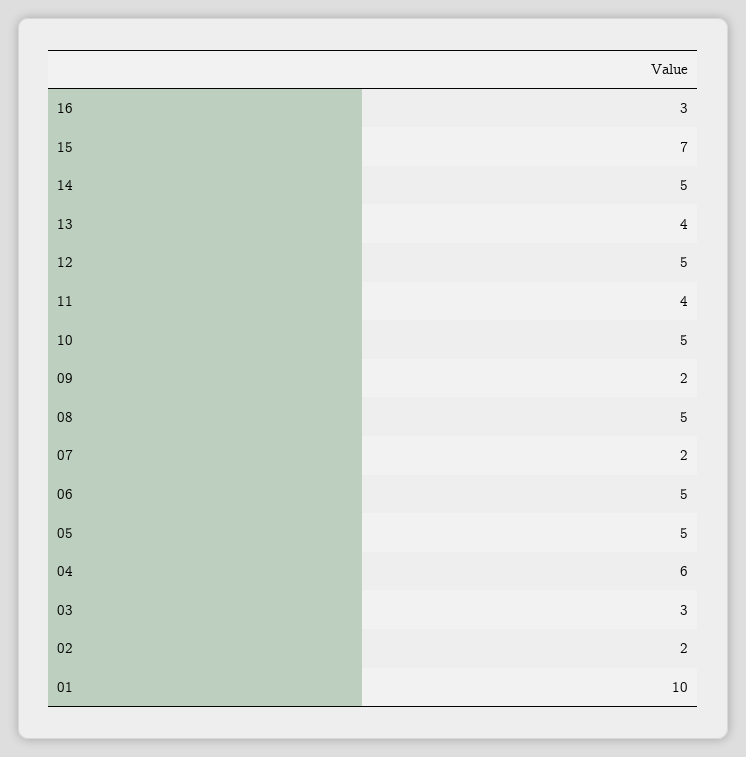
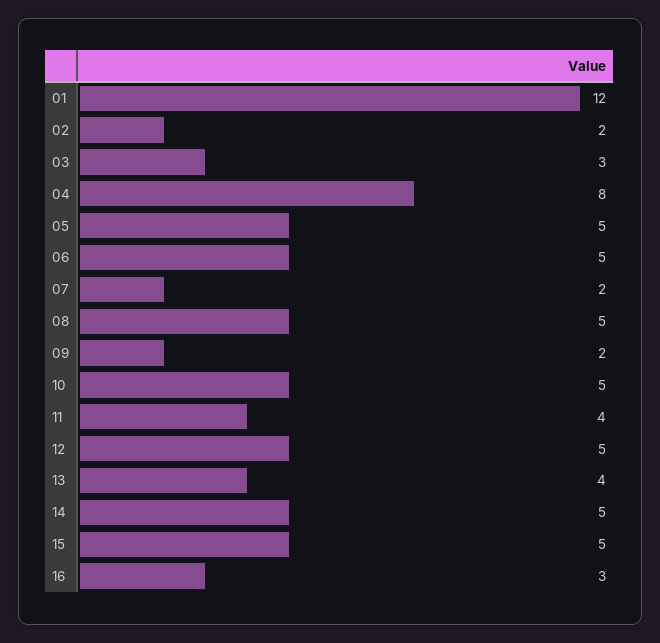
15: 7 -> 5
04: 6 -> 8
01: 10 -> 12

